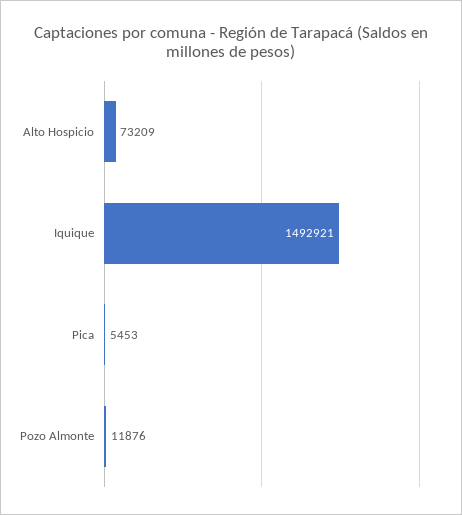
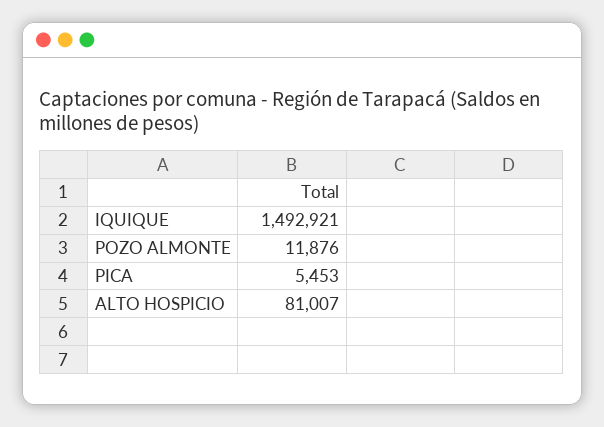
Alto Hospicio: 73209 -> 81007

